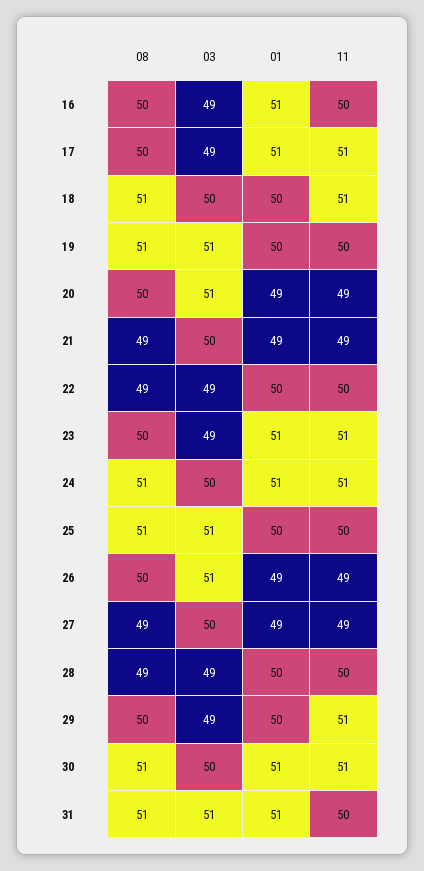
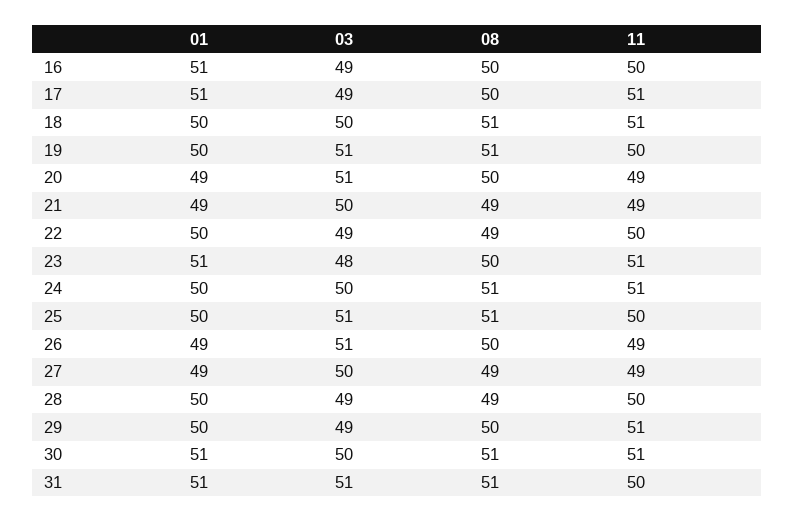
03, 23: 49 -> 48
01, 24: 51 -> 50

